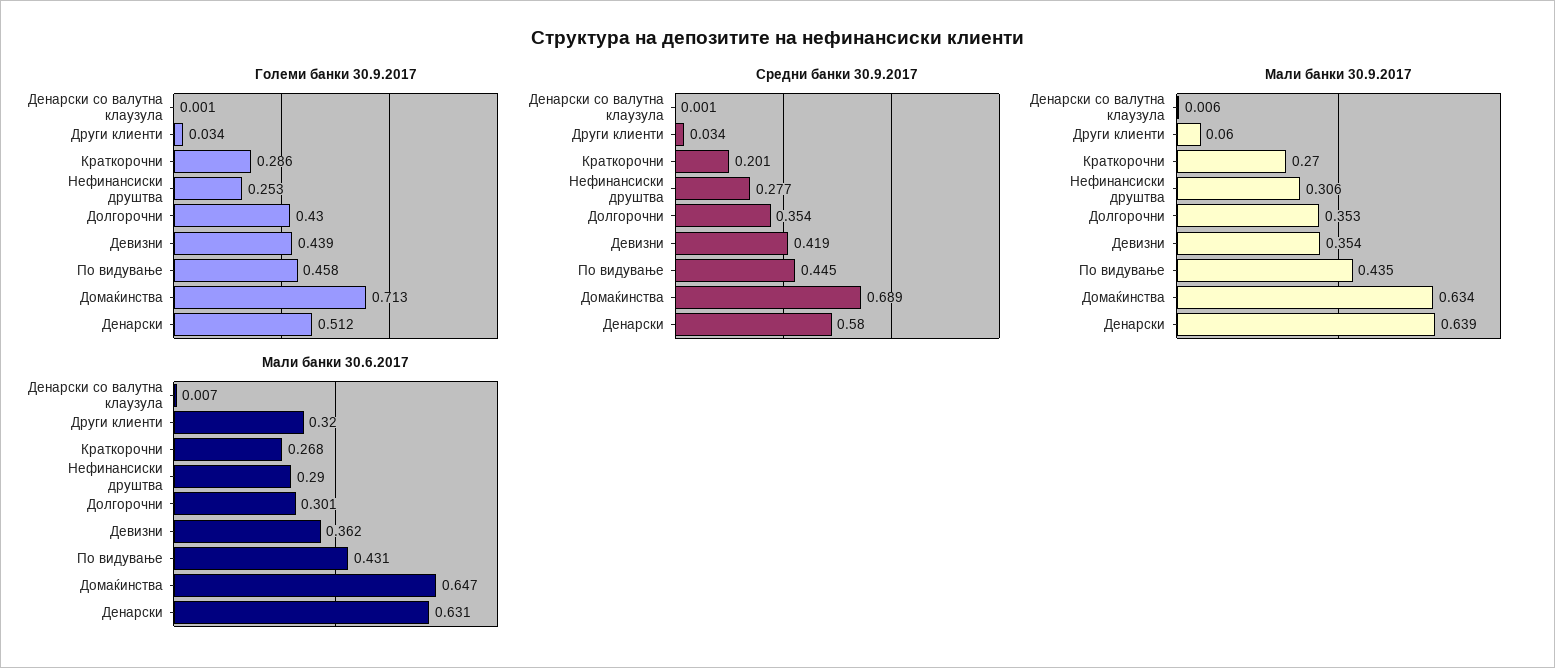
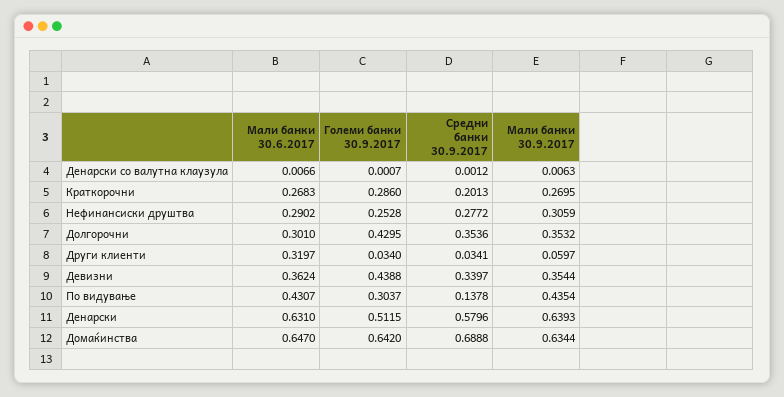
Големи банки 30.9.2017, По видување: 0.458 -> 0.3037
Големи банки 30.9.2017, Домаќинства: 0.713 -> 0.642
Средни банки 30.9.2017, Девизни: 0.419 -> 0.3397
Средни банки 30.9.2017, По видување: 0.445 -> 0.1378

